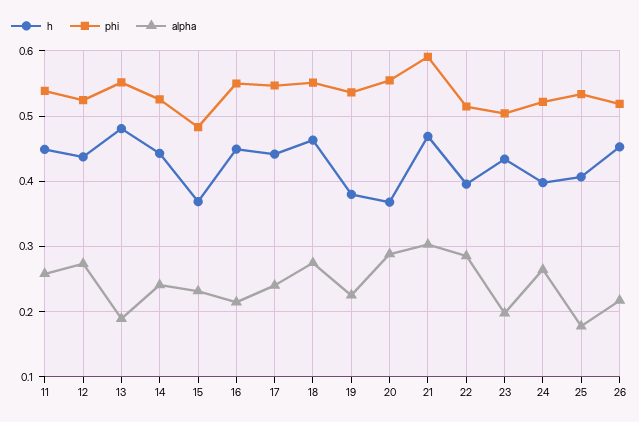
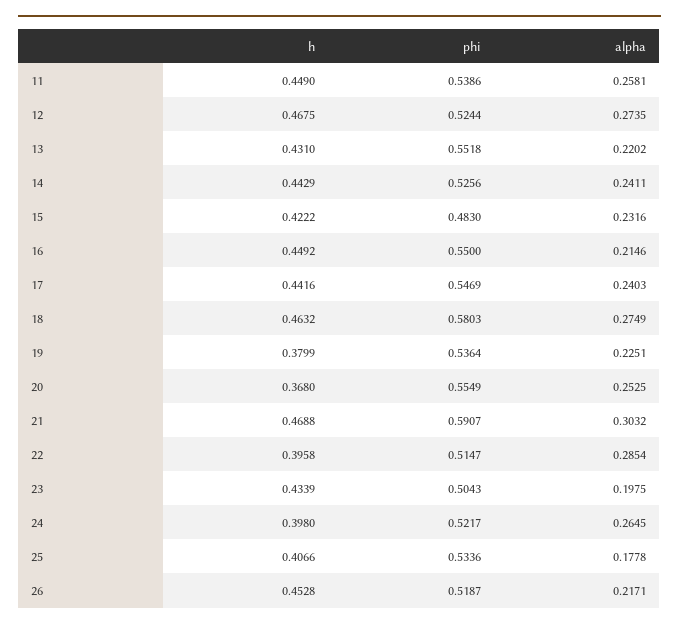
h, 12: 0.44 -> 0.4675
h, 13: 0.48 -> 0.431
alpha, 13: 0.19 -> 0.2202
h, 15: 0.37 -> 0.4222
phi, 18: 0.55 -> 0.5803
alpha, 20: 0.29 -> 0.2525

